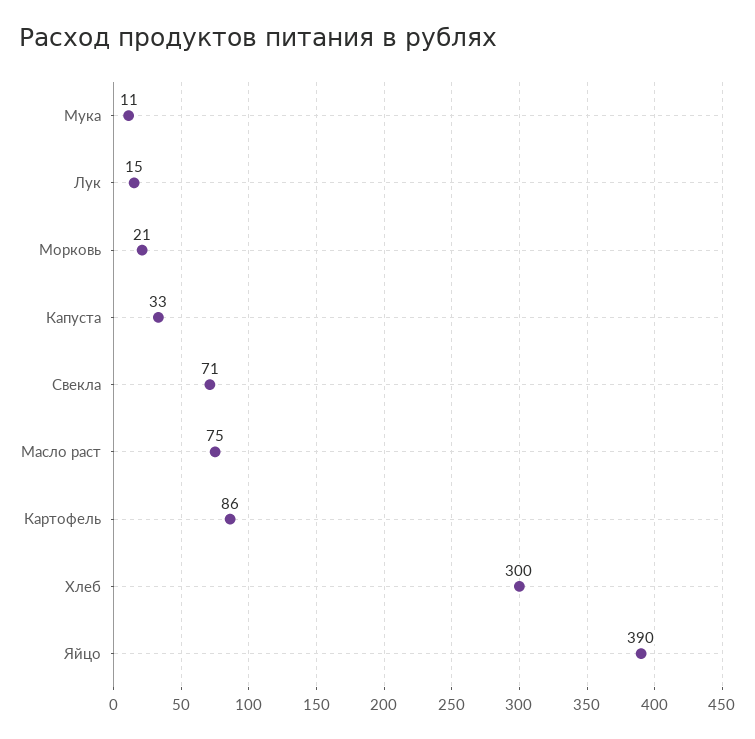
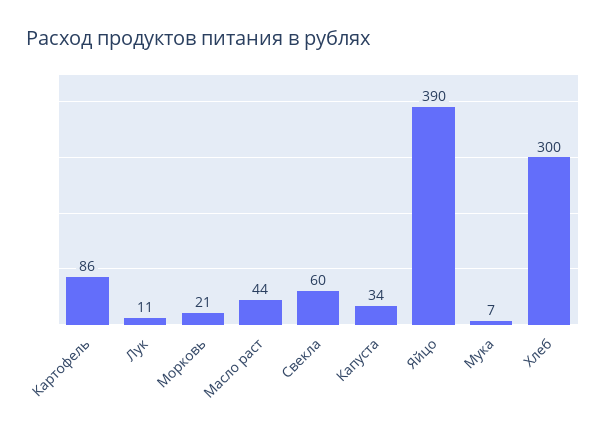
Мука: 11 -> 7
Лук: 15 -> 11
Капуста: 33 -> 34
Свекла: 71 -> 60
Масло раст: 75 -> 44

